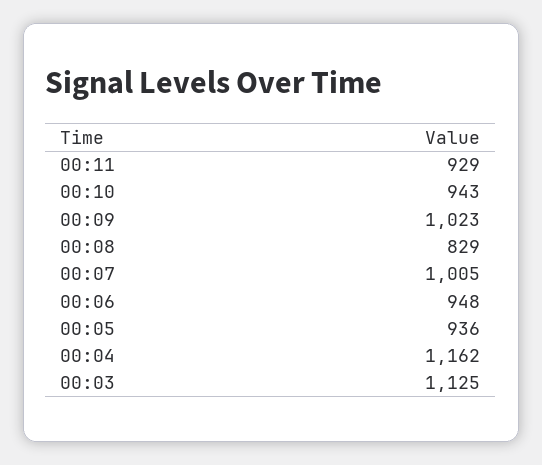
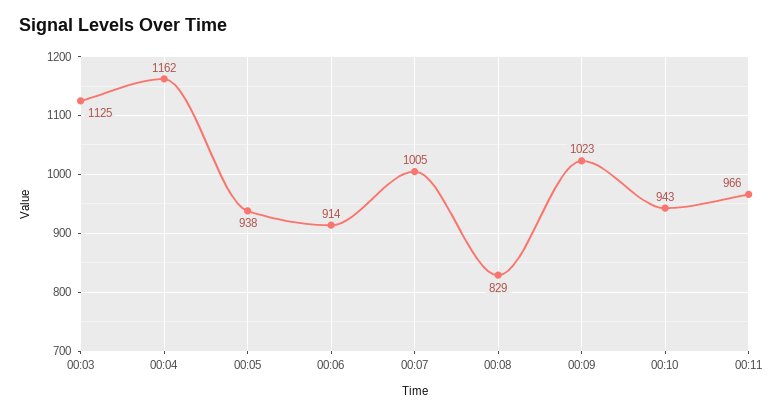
00:11: 929 -> 966
00:06: 948 -> 914
00:05: 936 -> 938

